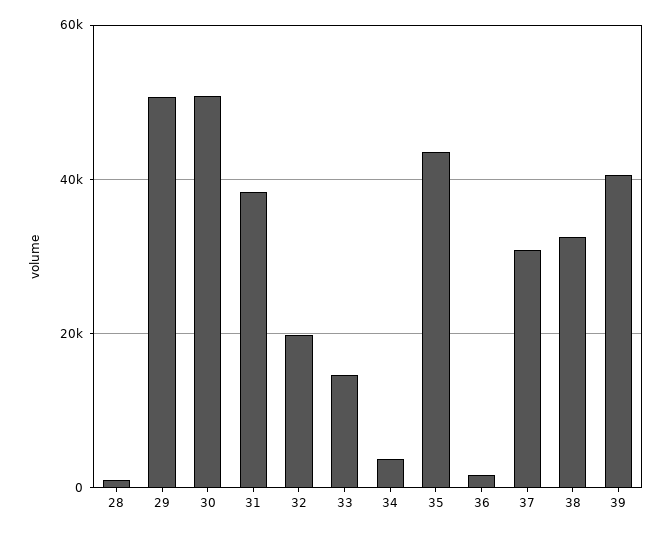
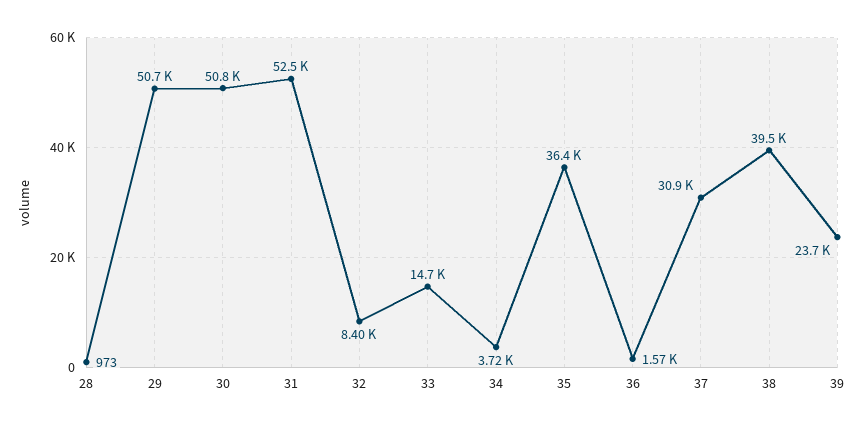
31: 38000 -> 52500
32: 20000 -> 8400
35: 44000 -> 36400
38: 32000 -> 39500
39: 40000 -> 23700

